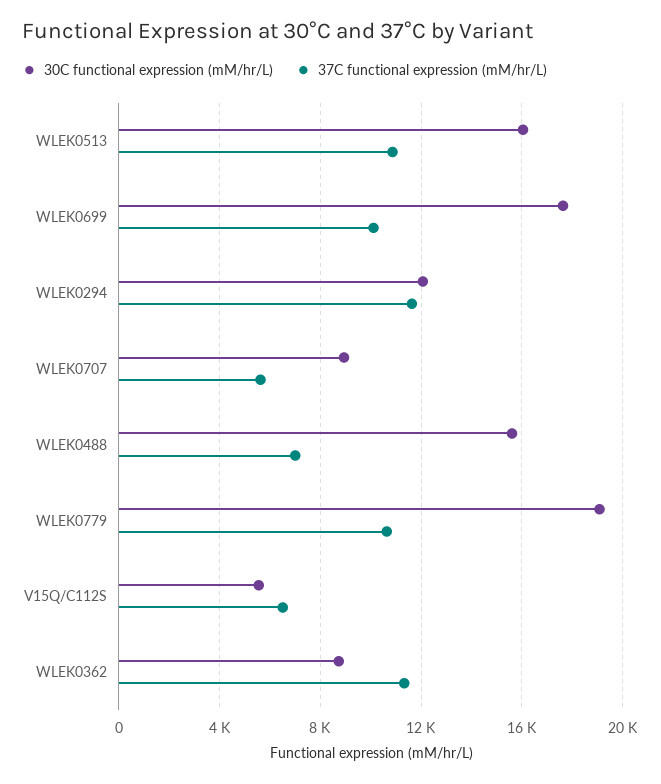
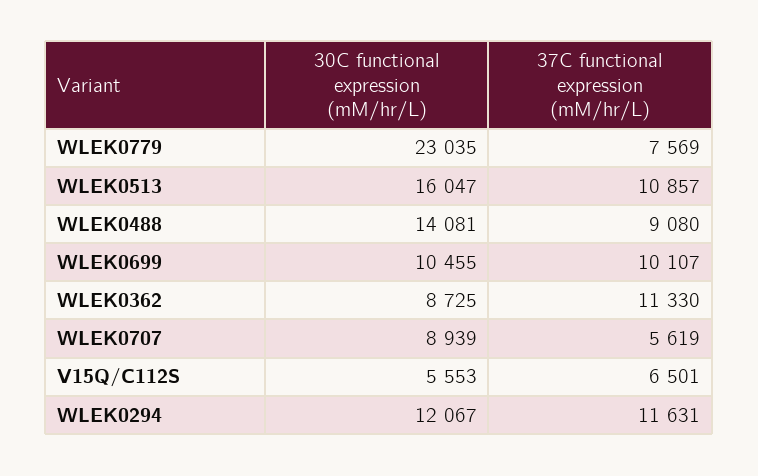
30C functional expression (mM/hr/L), WLEK0699: 17500 -> 10455
30C functional expression (mM/hr/L), WLEK0488: 15500 -> 14081
37C functional expression (mM/hr/L), WLEK0488: 7000 -> 9080
30C functional expression (mM/hr/L), WLEK0779: 19000 -> 23035
37C functional expression (mM/hr/L), WLEK0779: 10500 -> 7569

